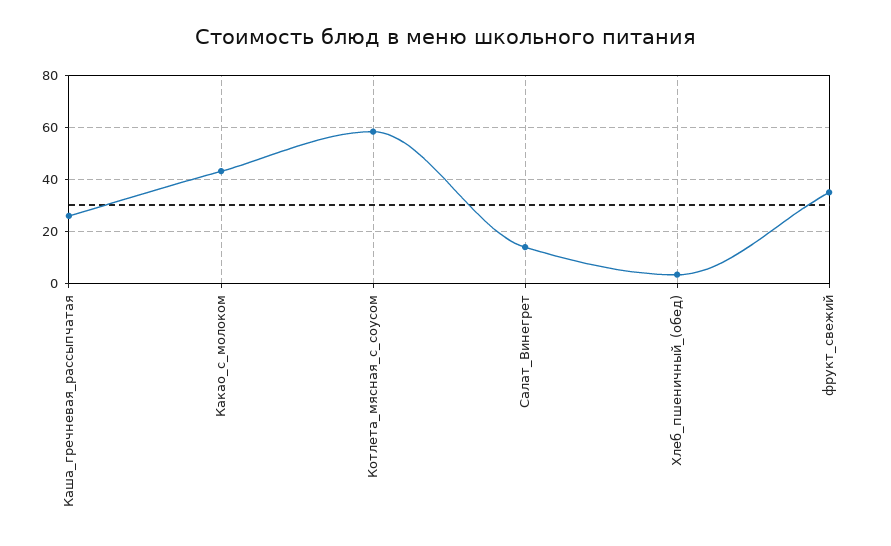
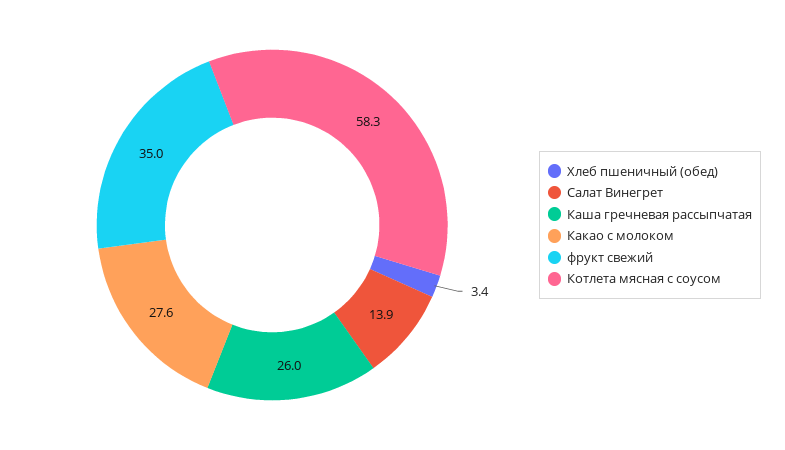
Какао_с_молоком: 42.5 -> 27.6

